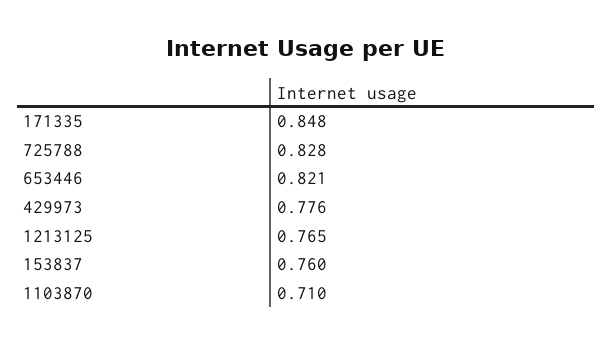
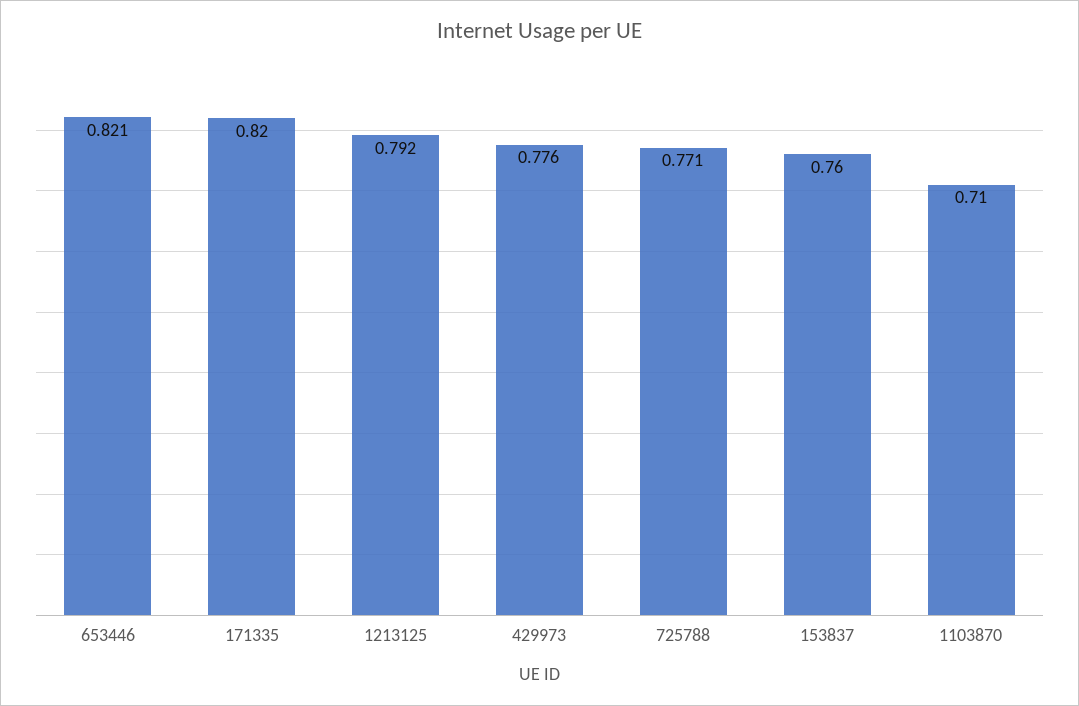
171335: 0.848 -> 0.82
725788: 0.828 -> 0.771
1213125: 0.765 -> 0.792

